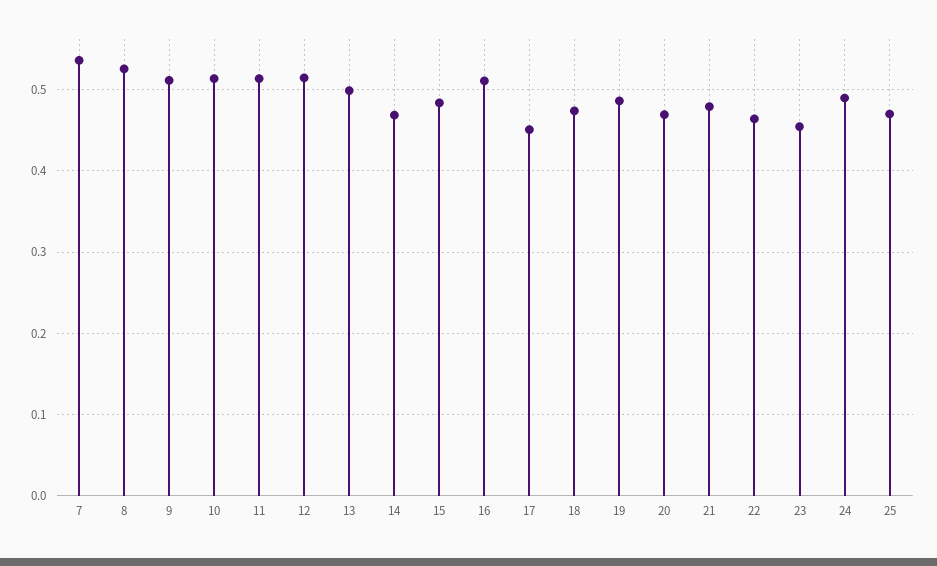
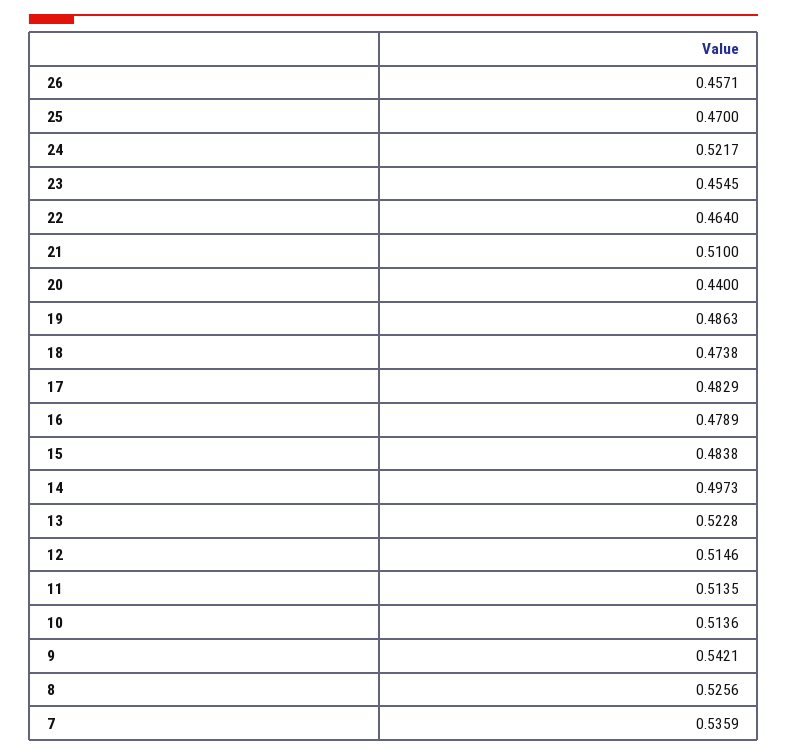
9: 0.51 -> 0.5421
13: 0.5 -> 0.5228
14: 0.47 -> 0.4973
16: 0.51 -> 0.4789
17: 0.45 -> 0.4829
20: 0.47 -> 0.44
21: 0.48 -> 0.51
24: 0.49 -> 0.5217
26: none -> 0.4571

